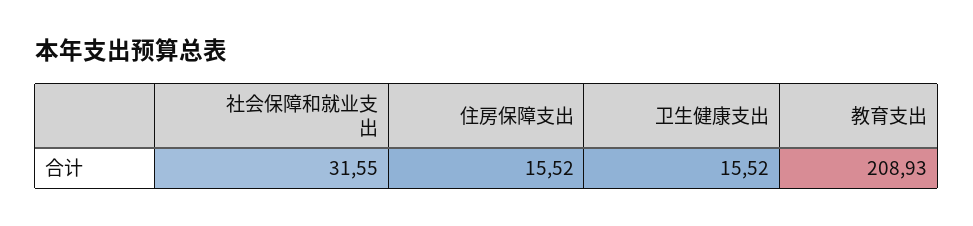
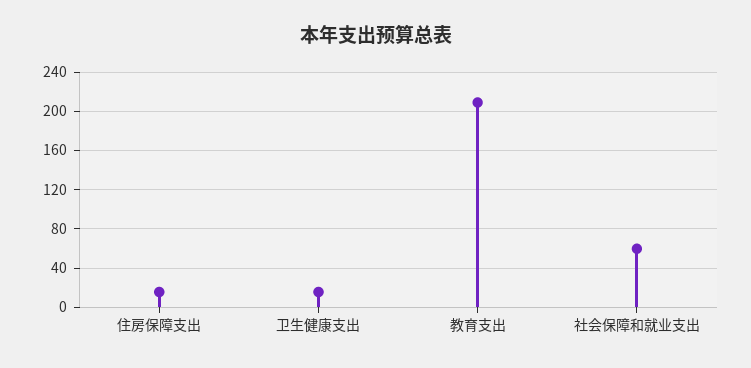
社会保障和就业支出: 31.55 -> 60

